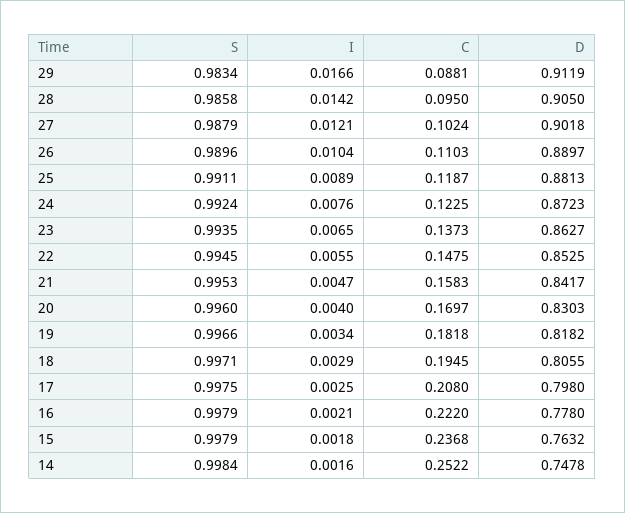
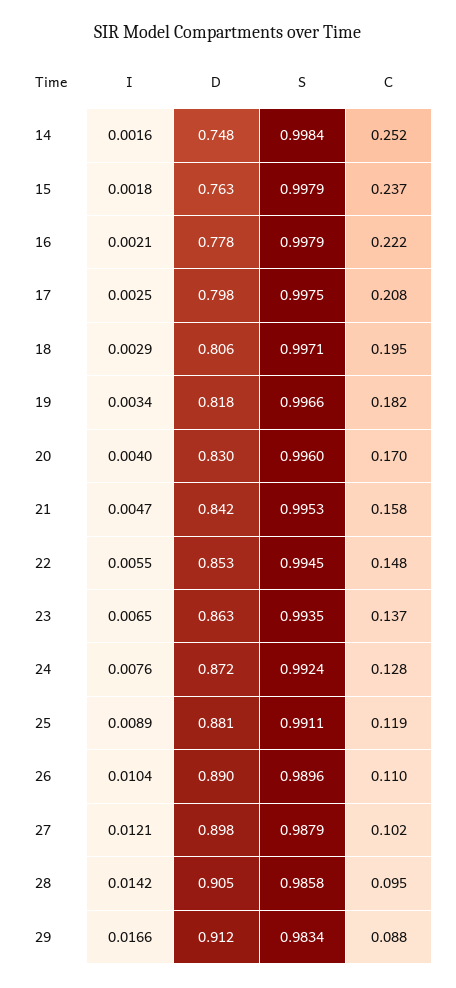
D, 27: 0.9018 -> 0.898
C, 24: 0.1225 -> 0.128

